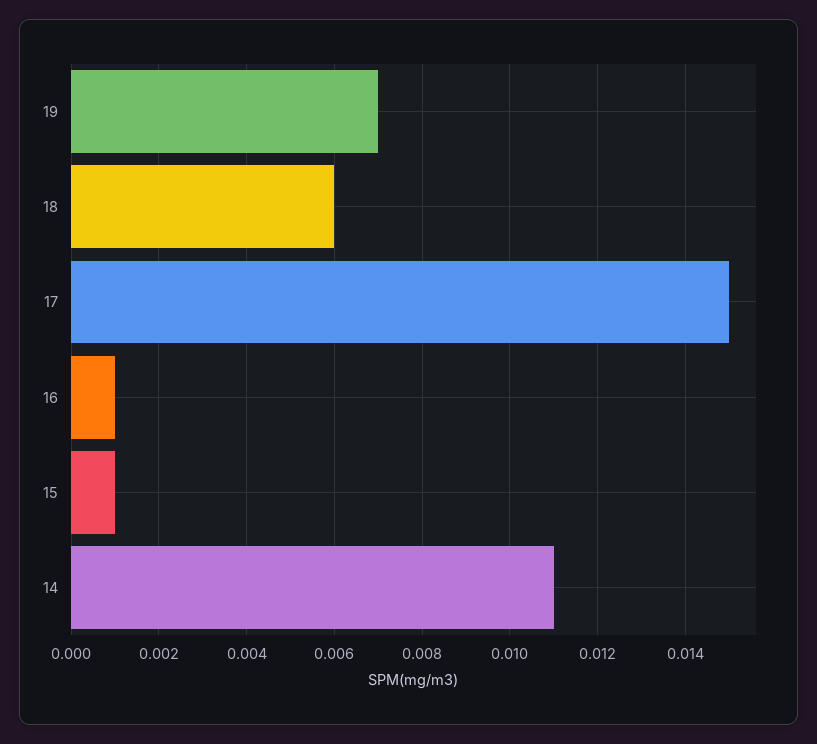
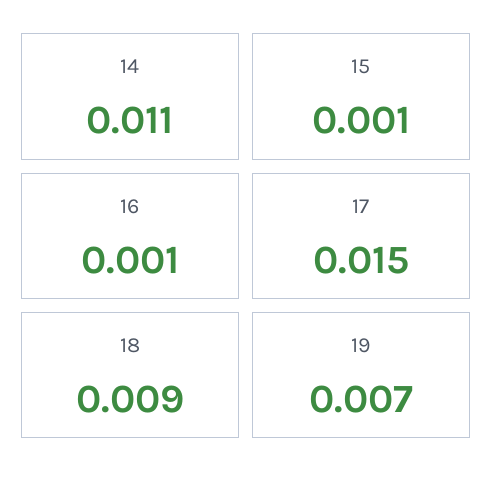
18: 0.006 -> 0.009

